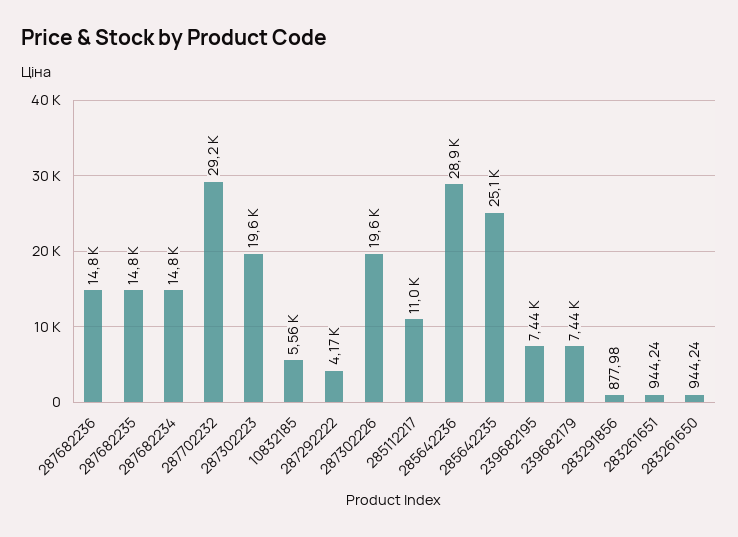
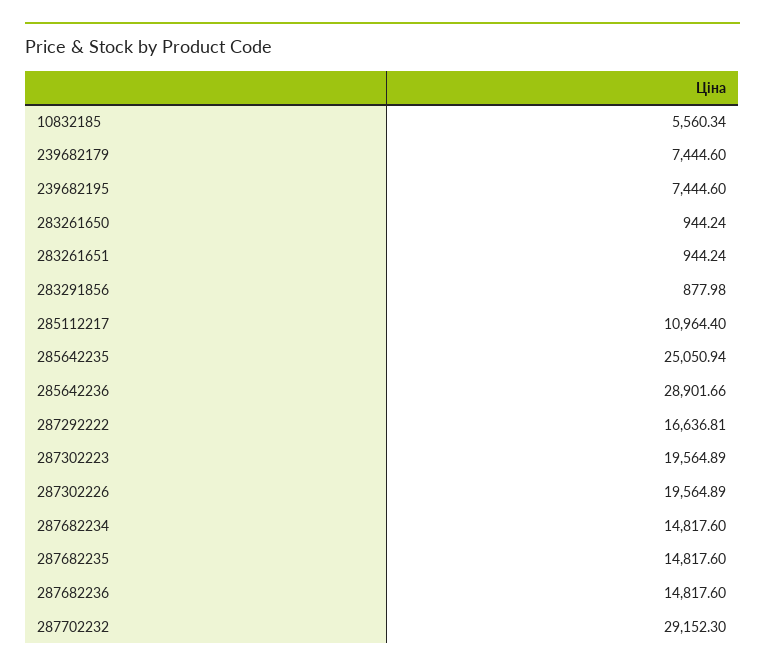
287292222: 4170 -> 16636.81

